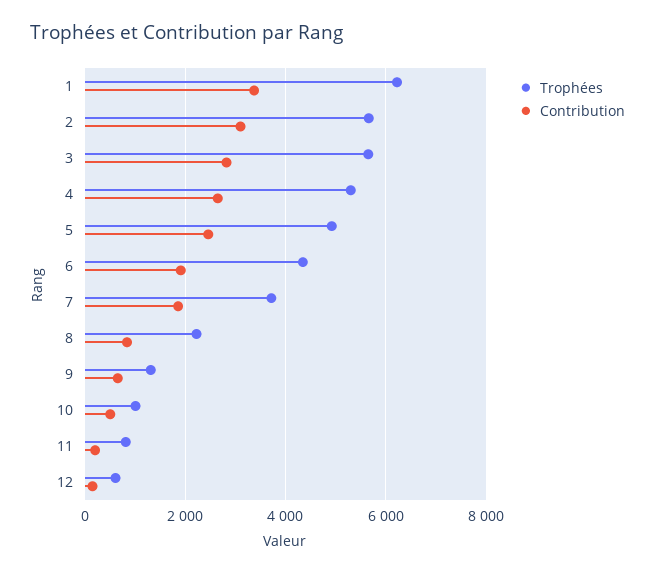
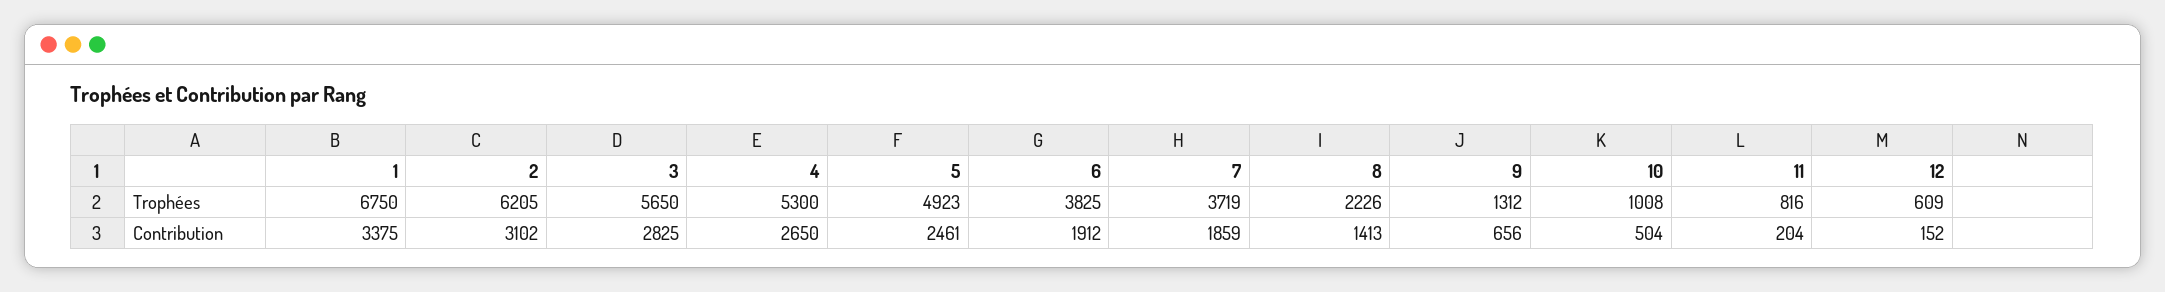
Trophées, 1: 6200 -> 6750
Trophées, 2: 5600 -> 6205
Trophées, 6: 4400 -> 3825
Contribution, 8: 800 -> 1413

